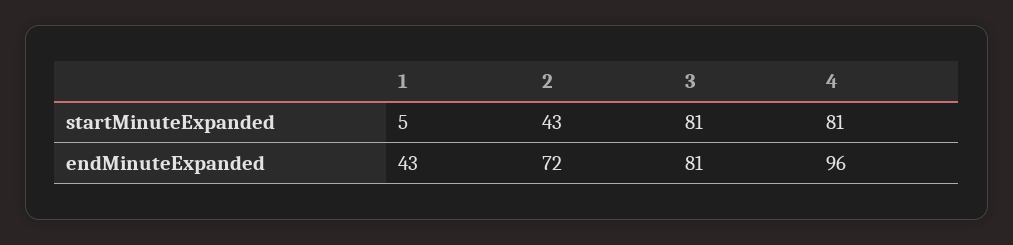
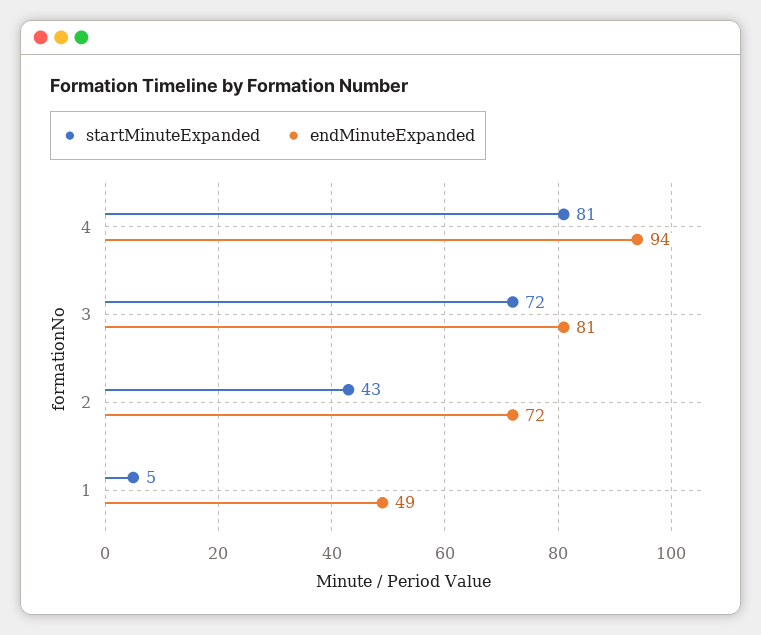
startMinuteExpanded, 3: 81 -> 72
endMinuteExpanded, 1: 43 -> 49
endMinuteExpanded, 4: 96 -> 94

